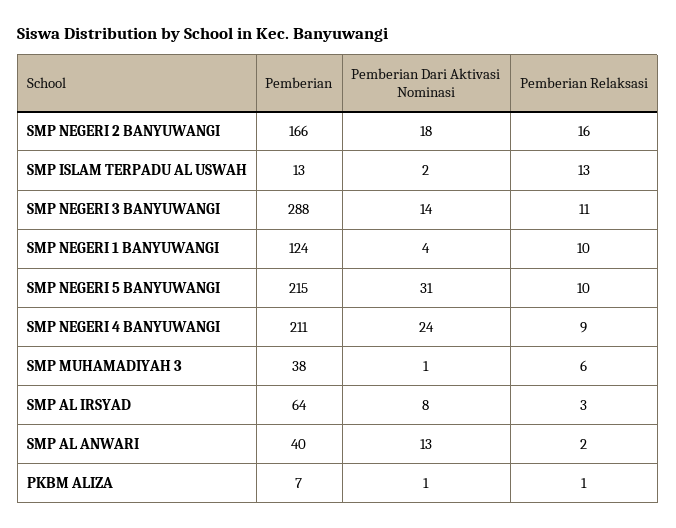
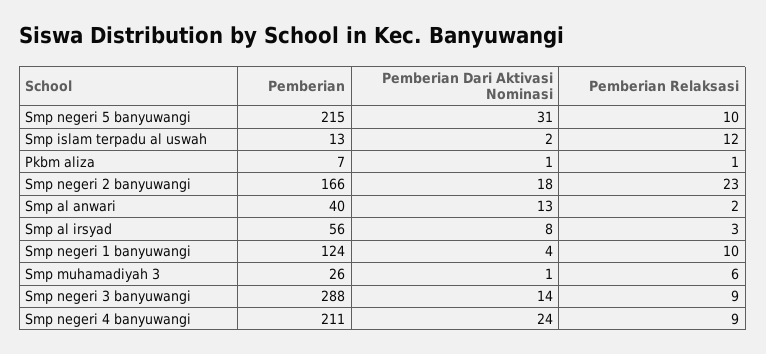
Pemberian Relaksasi, SMP NEGERI 2 BANYUWANGI: 16 -> 23
Pemberian Relaksasi, SMP ISLAM TERPADU AL USWAH: 13 -> 12
Pemberian Relaksasi, SMP NEGERI 3 BANYUWANGI: 11 -> 9
Pemberian, SMP MUHAMADIYAH 3: 38 -> 26
Pemberian, SMP AL IRSYAD: 64 -> 56

